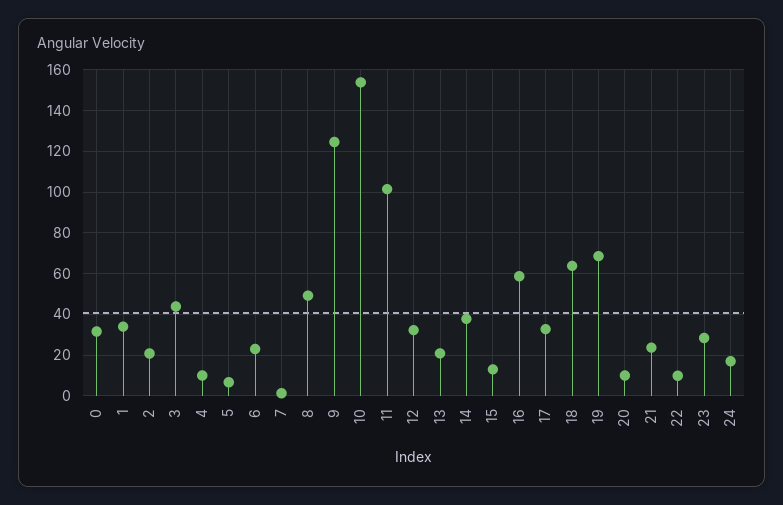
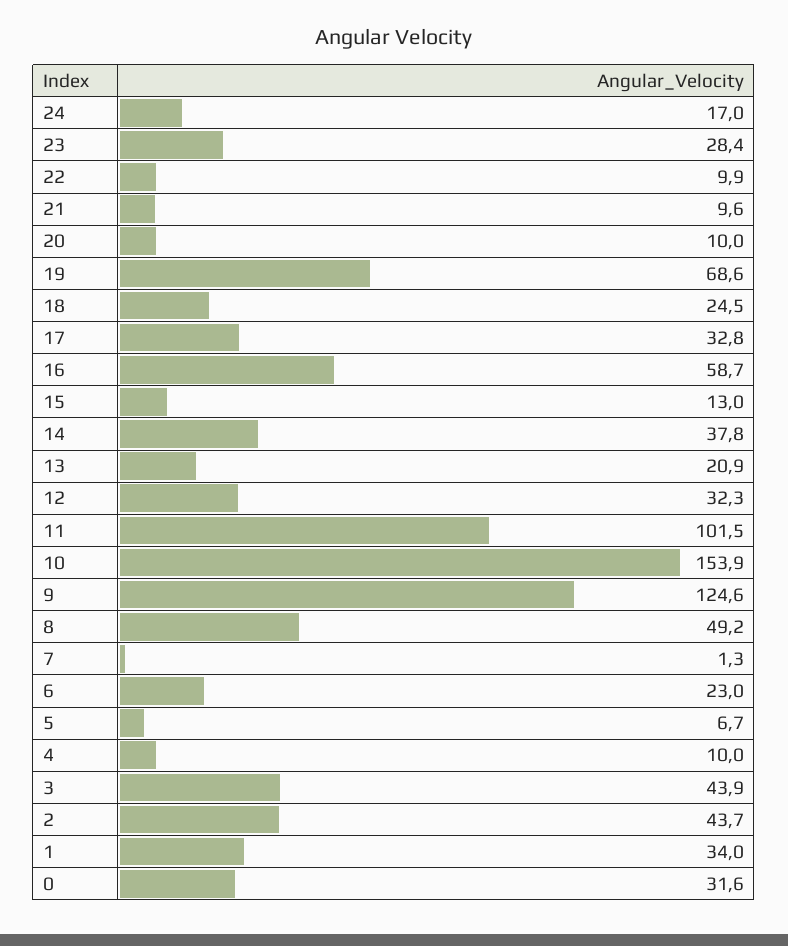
2: 20 -> 43.7
18: 65 -> 24.5
21: 25 -> 9.6

